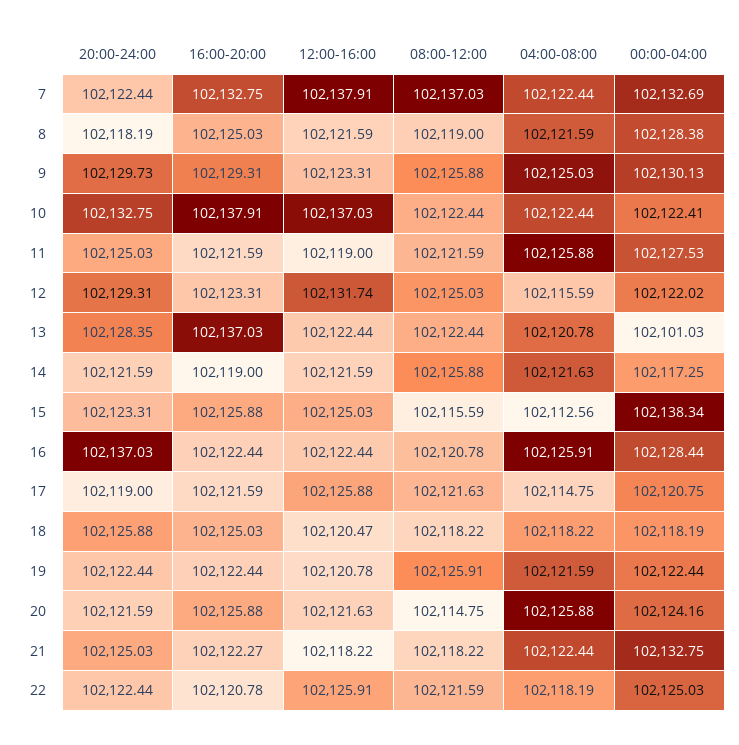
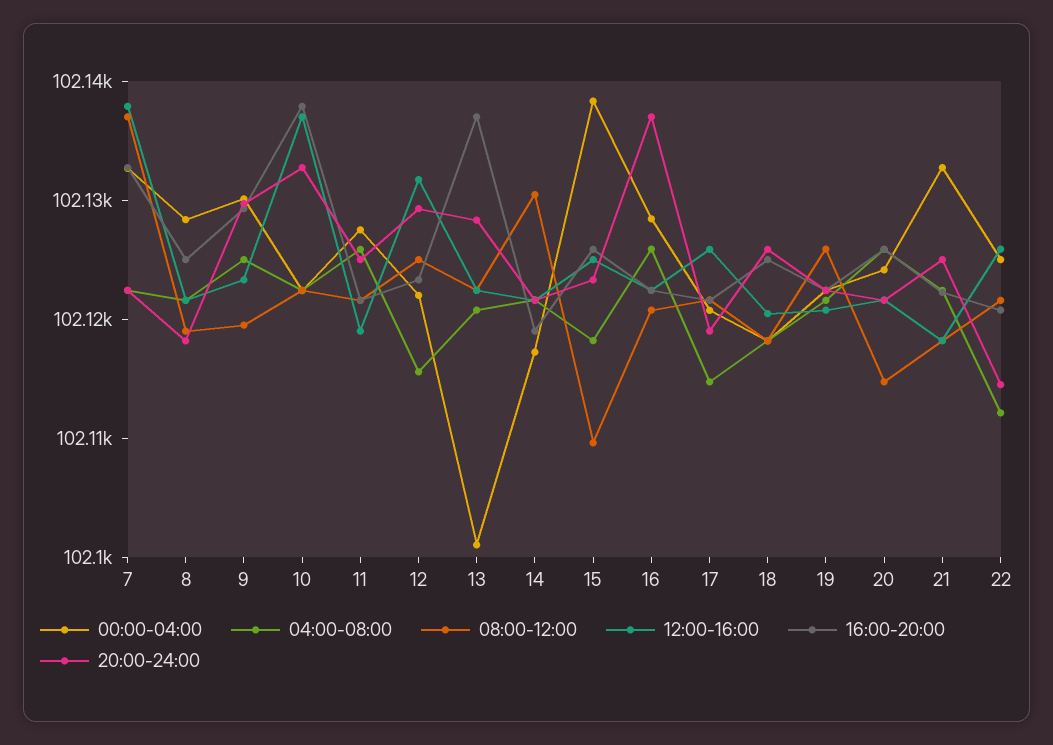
08:00-12:00, 9: 102125.88 -> 102120
08:00-12:00, 14: 102125.88 -> 102130
08:00-12:00, 15: 102115.59 -> 102110
04:00-08:00, 15: 102112.56 -> 102118
20:00-24:00, 22: 102122.44 -> 102114
04:00-08:00, 22: 102118.19 -> 102112

